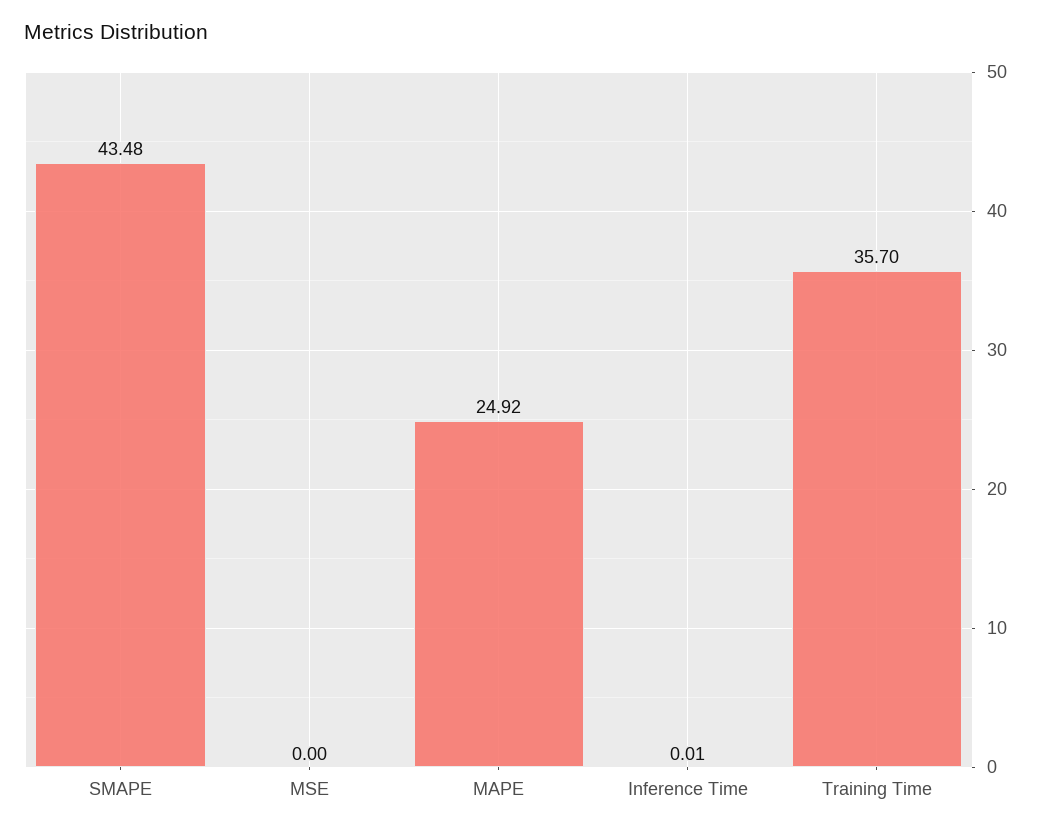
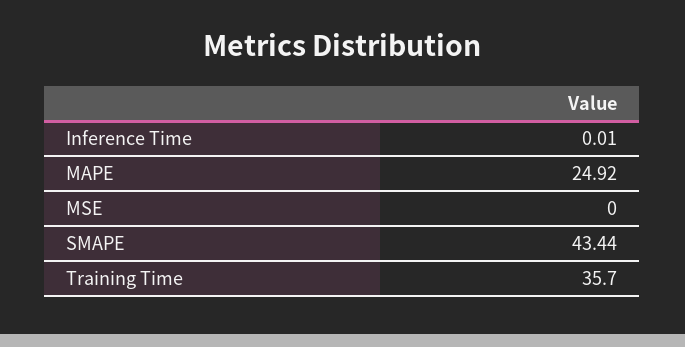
SMAPE: 43.48 -> 43.44

